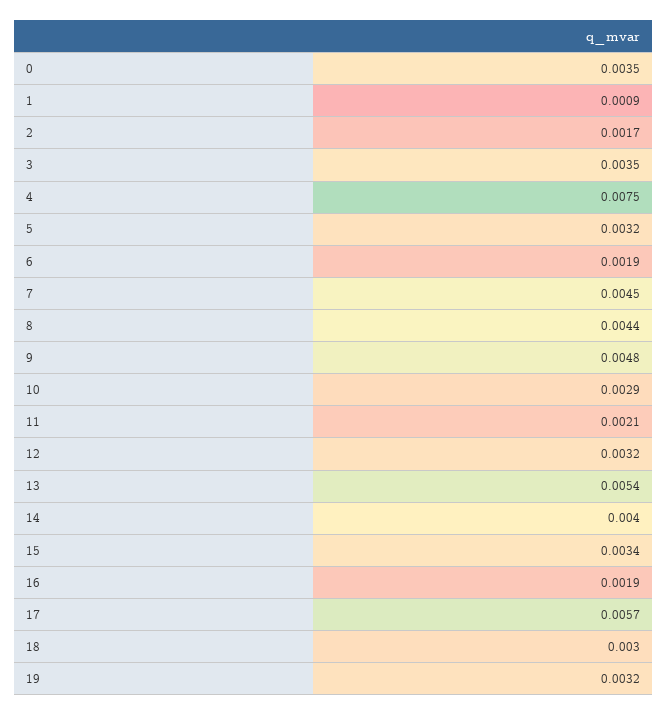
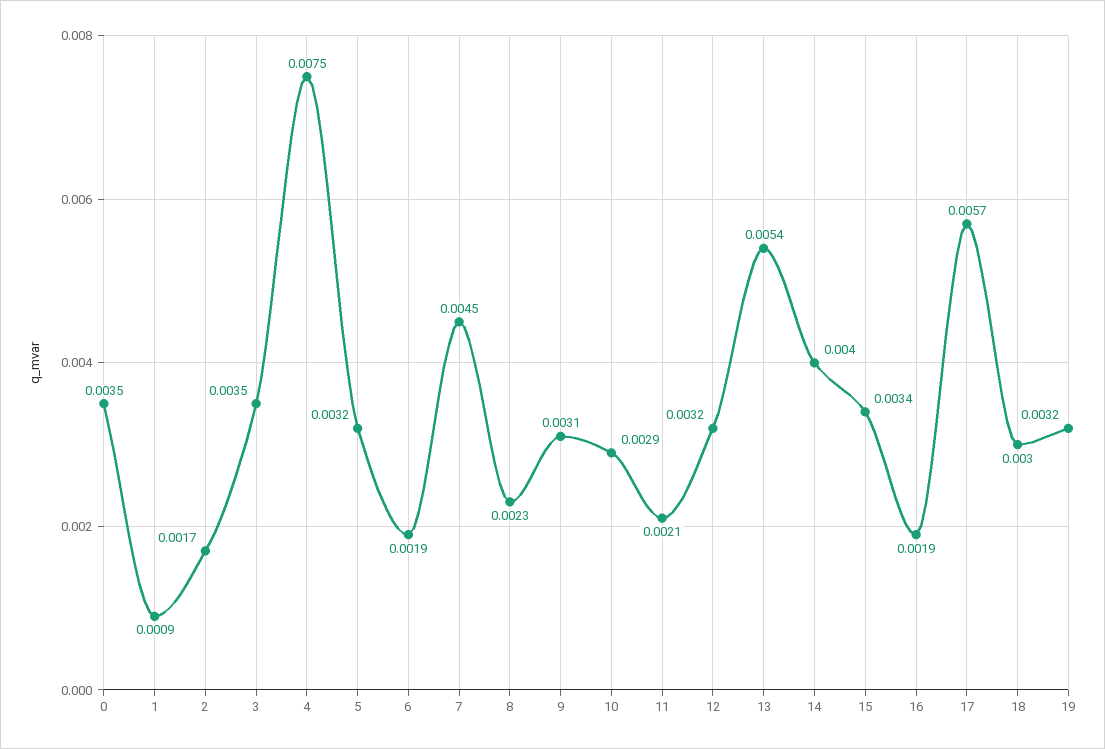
8: 0.0044 -> 0.0023
9: 0.0048 -> 0.0031

